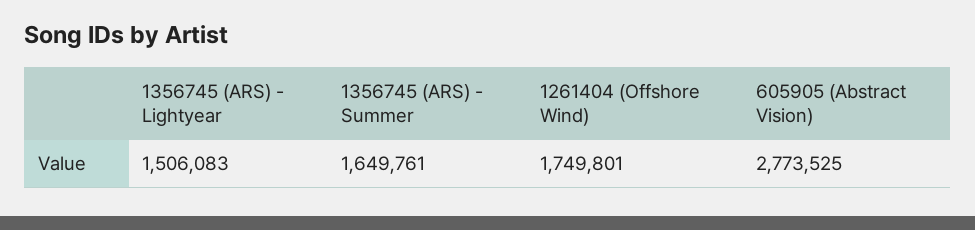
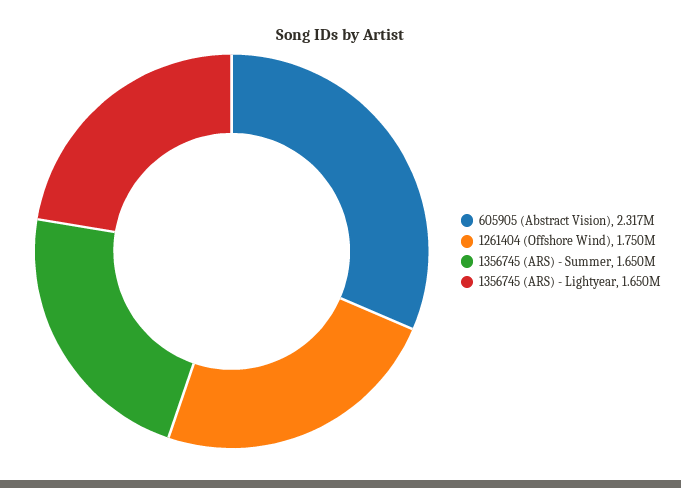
1356745 (ARS) - Lightyear: 1506083 -> 1650000
605905 (Abstract Vision): 2773525 -> 2317000

